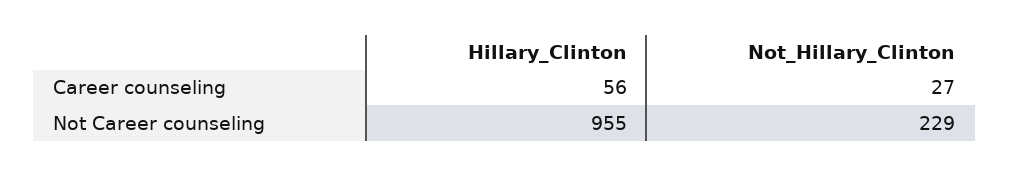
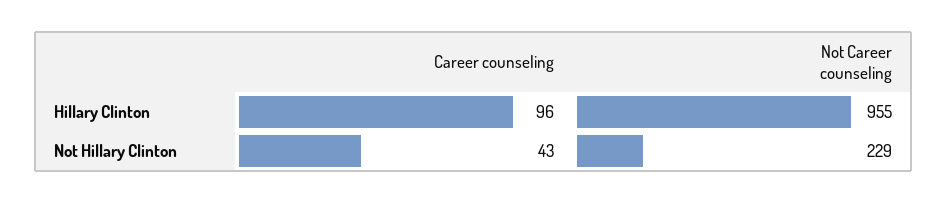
Hillary_Clinton, Career counseling: 56 -> 96
Not_Hillary_Clinton, Career counseling: 27 -> 43

